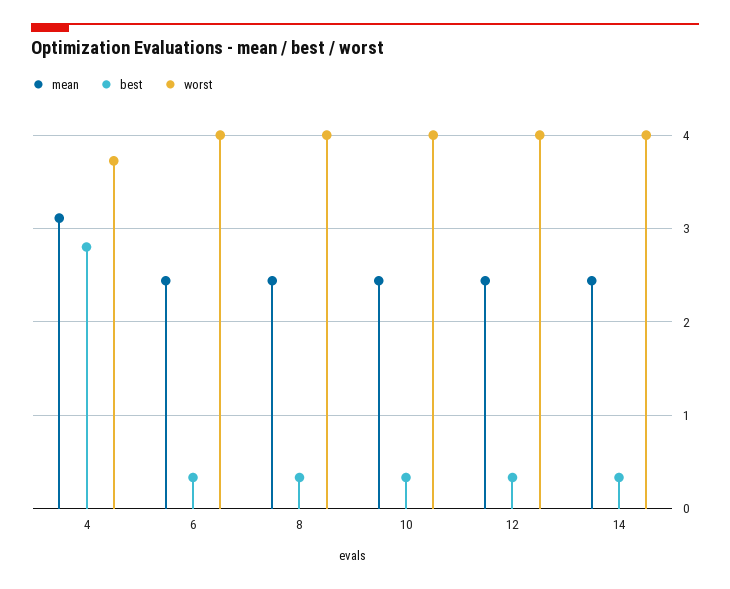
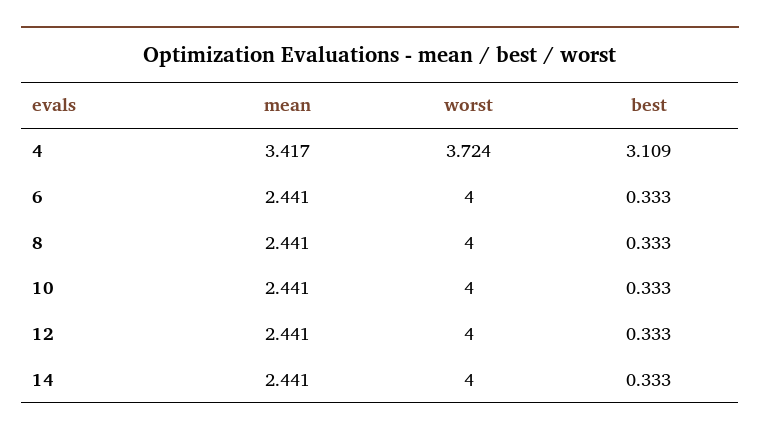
mean, 4: 3.1 -> 3.417
best, 4: 2.8 -> 3.109

